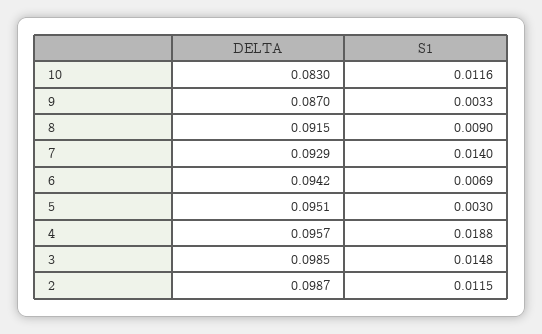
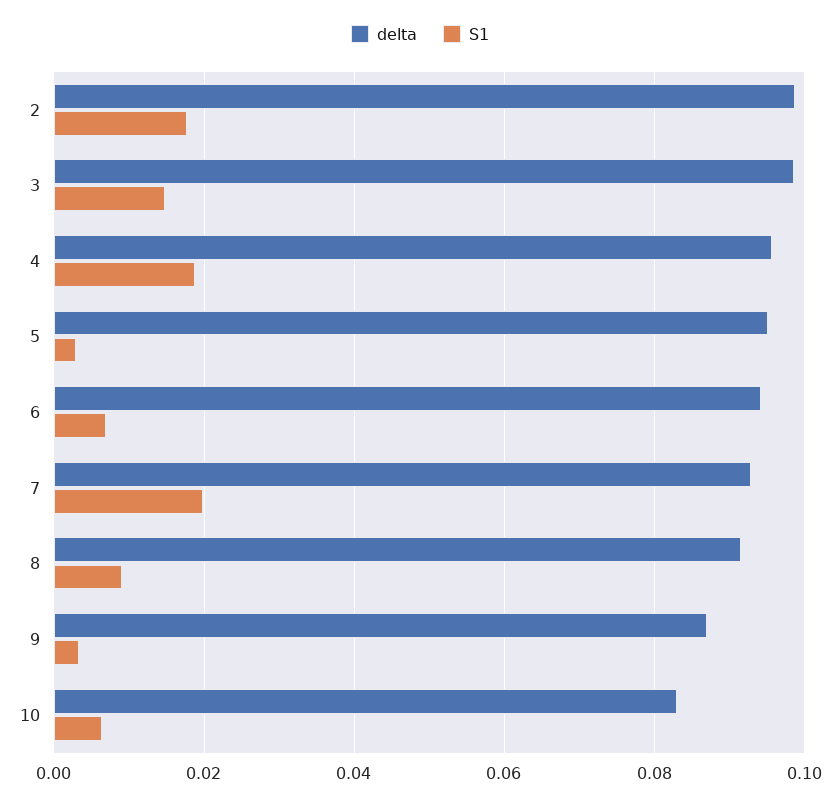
S1, 10: 0.0116 -> 0.006
S1, 7: 0.014 -> 0.02
S1, 2: 0.0115 -> 0.018

